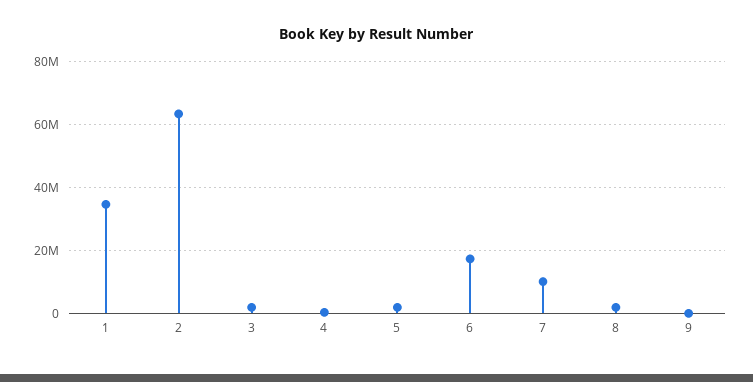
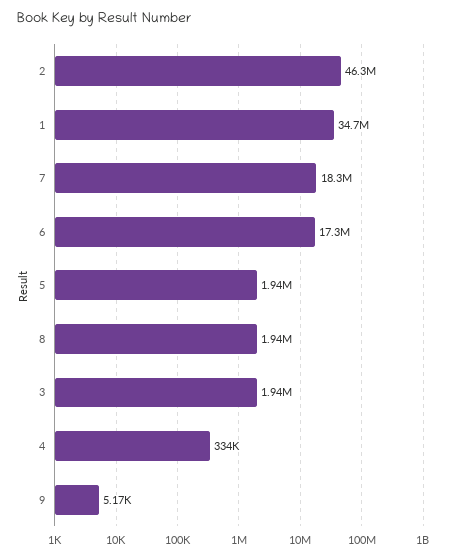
2: 64000000 -> 46300000
7: 10000000 -> 18300000

